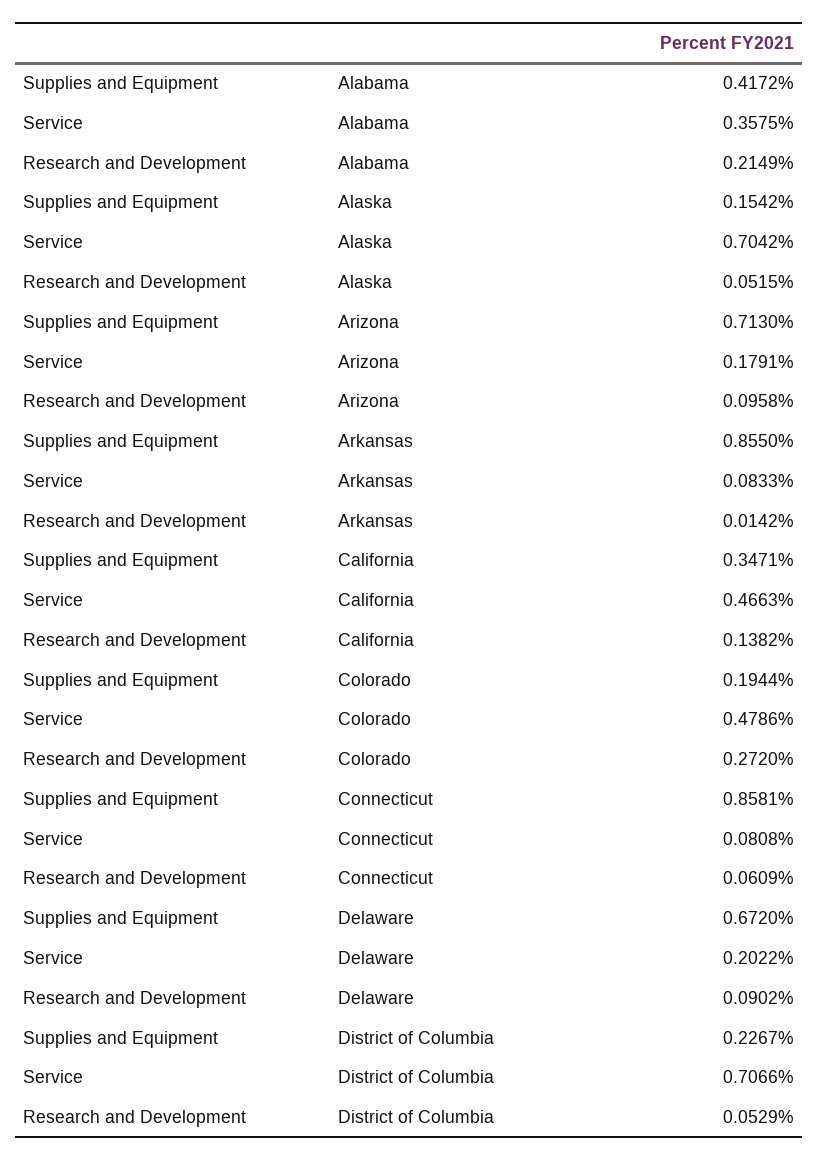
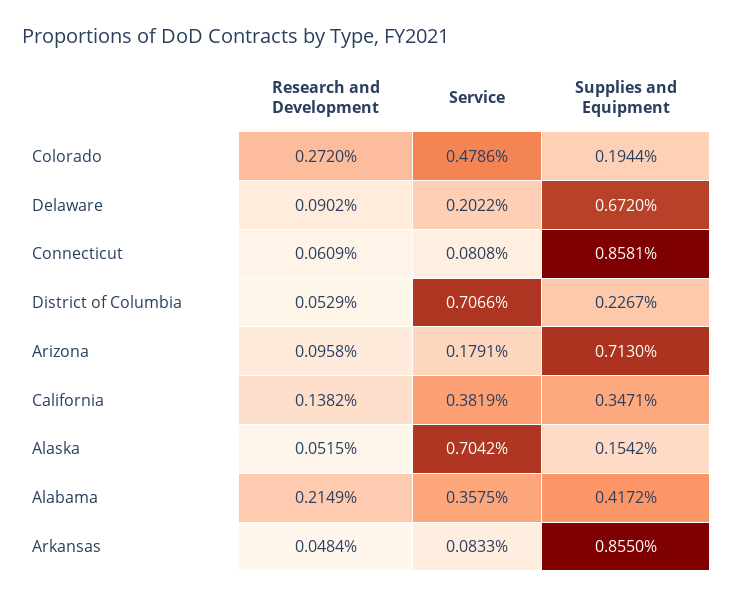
Research and Development, Arkansas: 0.0142 -> 0.0484
Service, California: 0.4663 -> 0.3819

